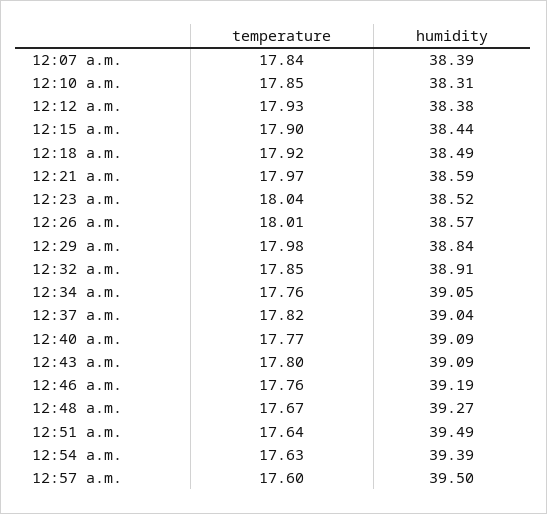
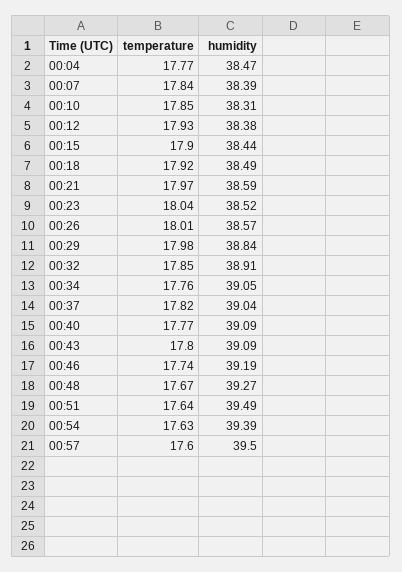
temperature, 12:46 a.m.: 17.76 -> 17.74
temperature, 00:04: none -> 17.77
humidity, 00:04: none -> 38.47

